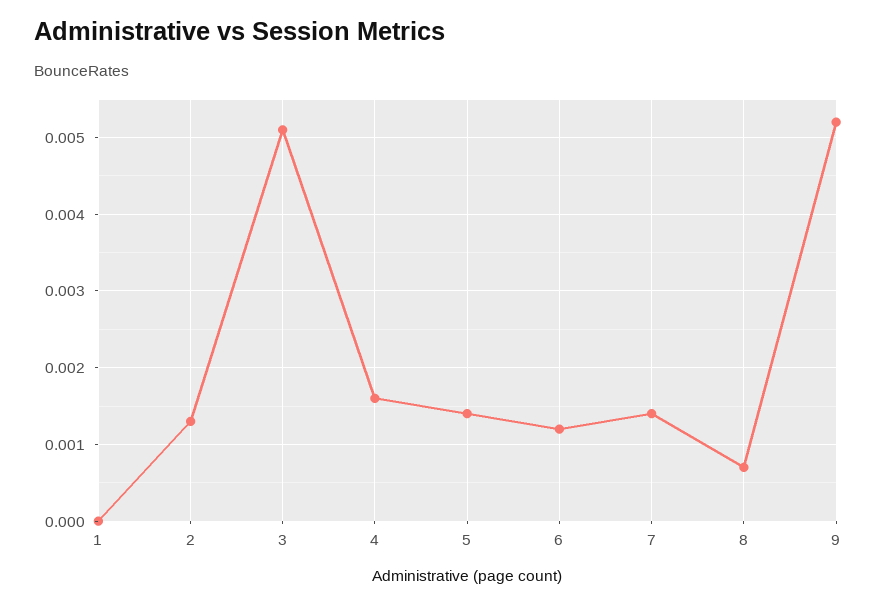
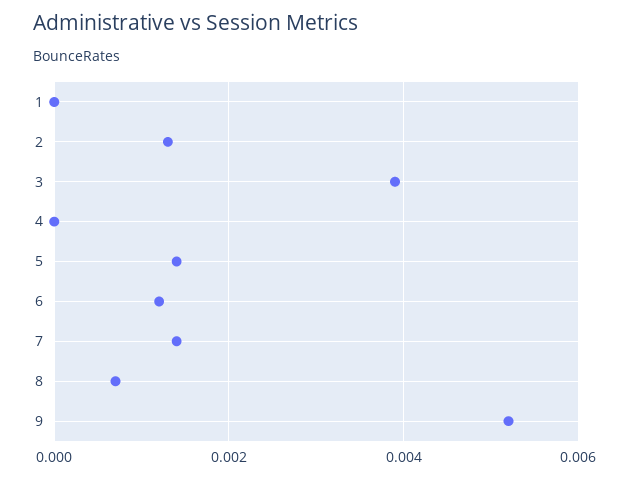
3: 0.0051 -> 0.004
4: 0.0016 -> 0

